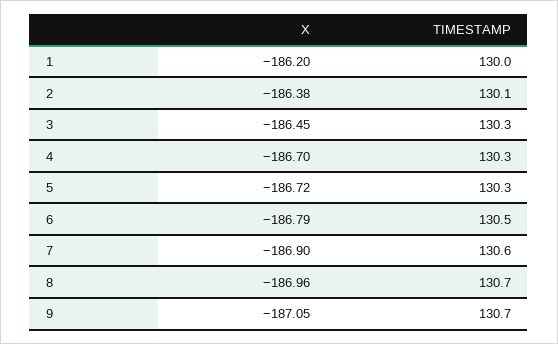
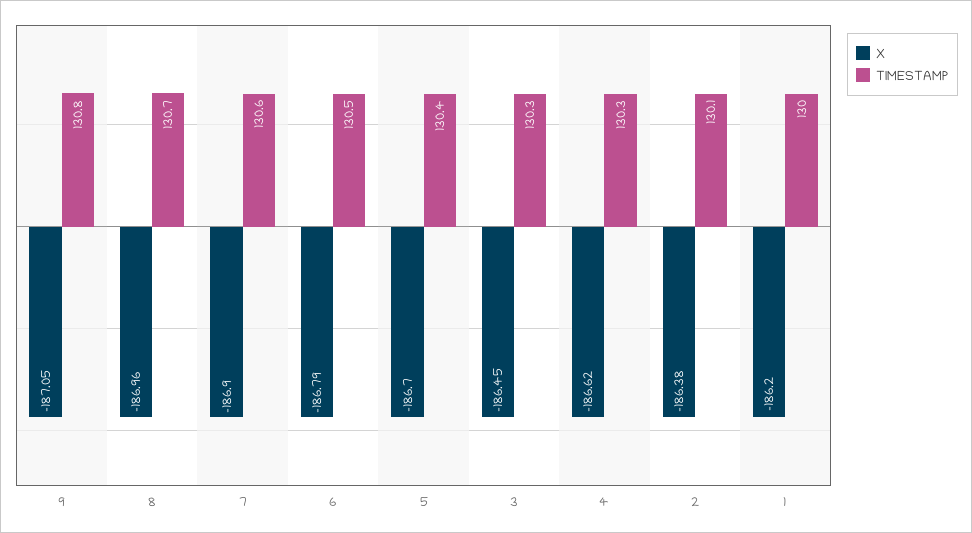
X, 4: -186.7 -> -186.62
X, 5: -186.72 -> -186.7
TIMESTAMP, 5: 130.3 -> 130.4
TIMESTAMP, 9: 130.7 -> 130.8

